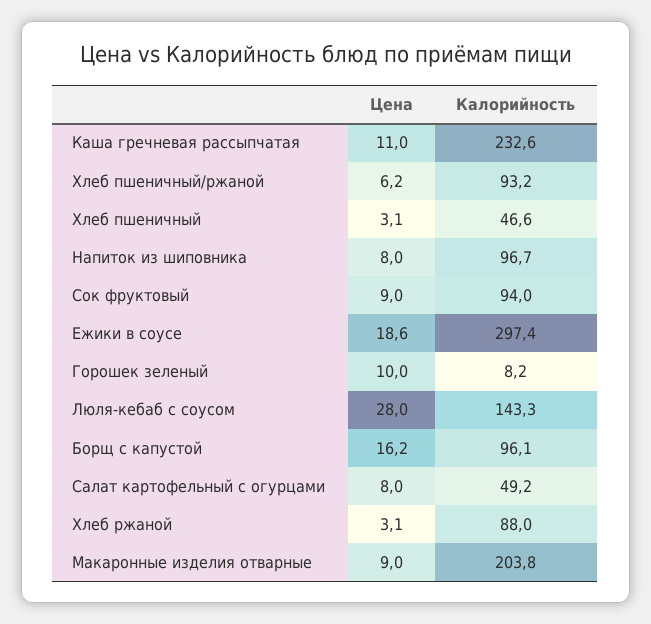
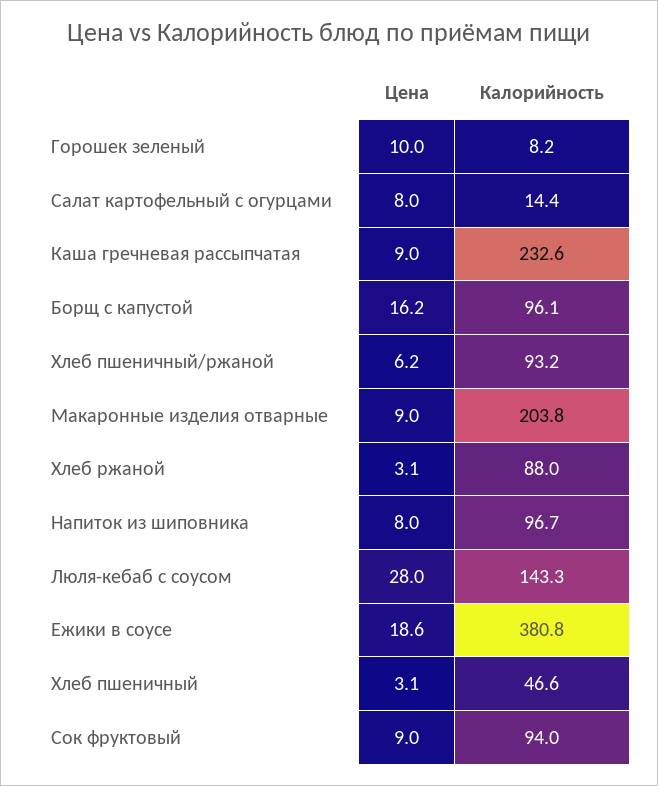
Цена, Каша гречневая рассыпчатая: 11 -> 9
Калорийность, Ежики в соусе: 297.4 -> 380.8
Калорийность, Салат картофельный с огурцами: 49.2 -> 14.4

